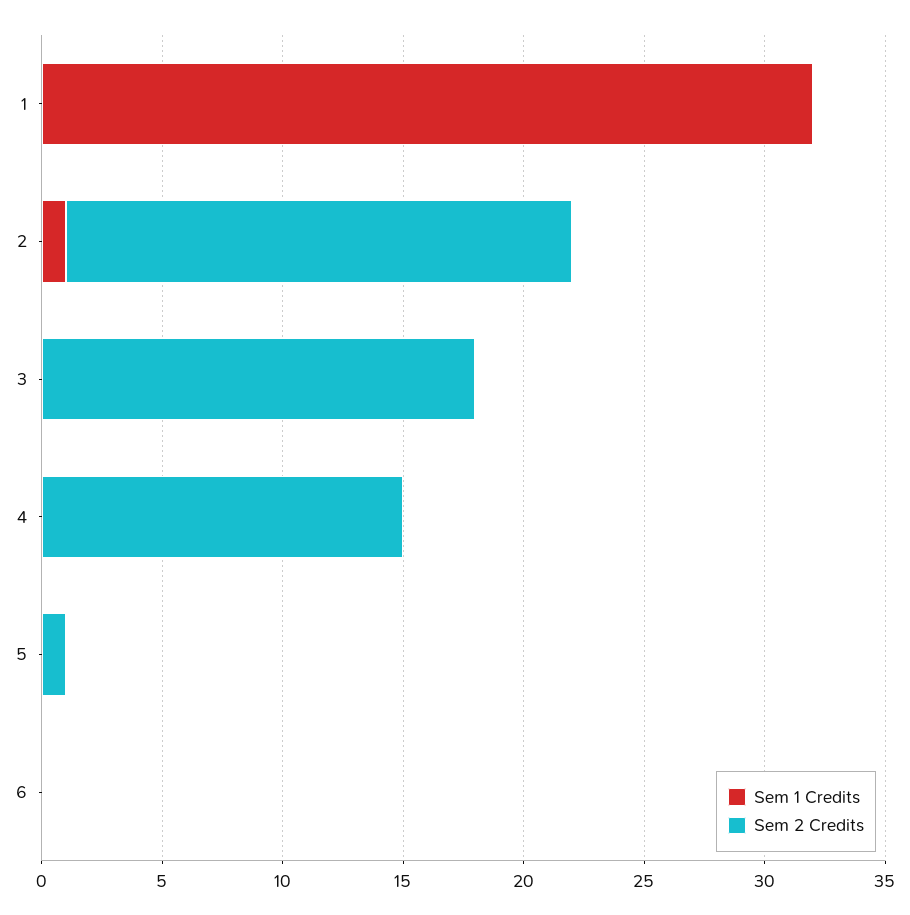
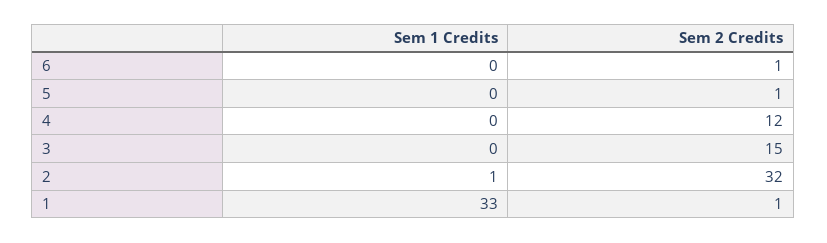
Sem 1 Credits, 1: 32 -> 33
Sem 2 Credits, 1: 0 -> 1
Sem 2 Credits, 2: 21 -> 32
Sem 2 Credits, 3: 18 -> 15
Sem 2 Credits, 4: 15 -> 12
Sem 2 Credits, 6: 0 -> 1

